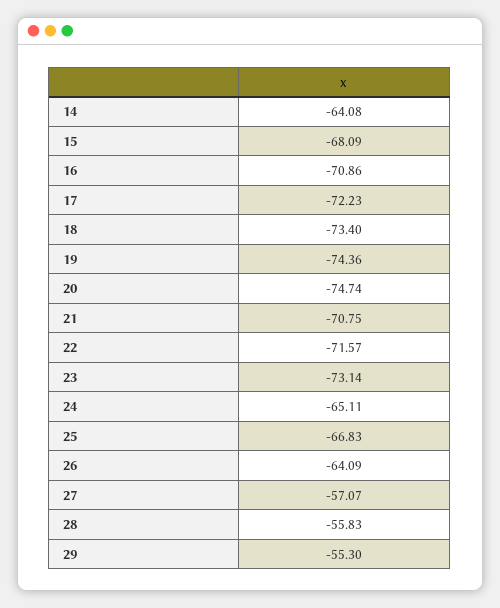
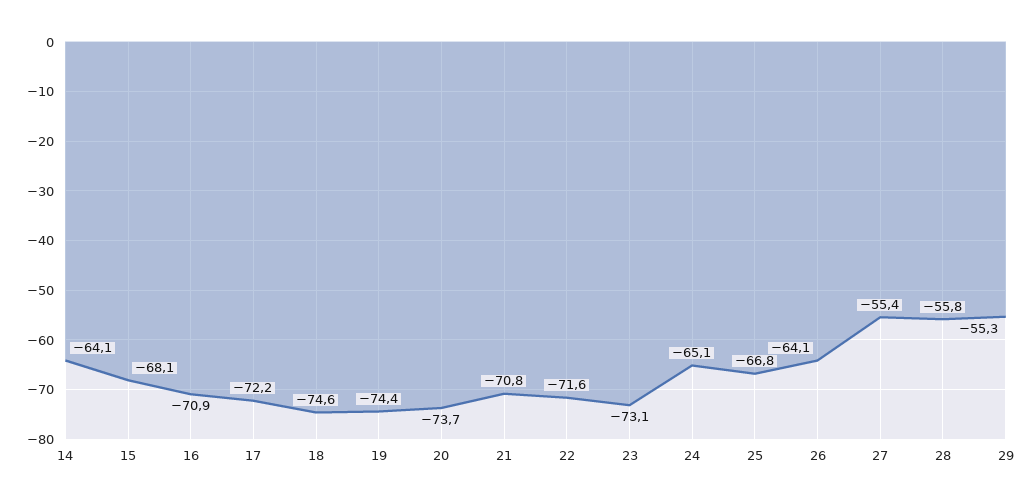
18: -73.4 -> -74.6
20: -74.74 -> -73.7
27: -57.07 -> -55.4

